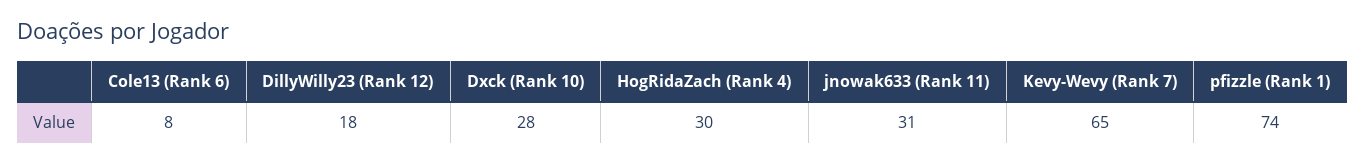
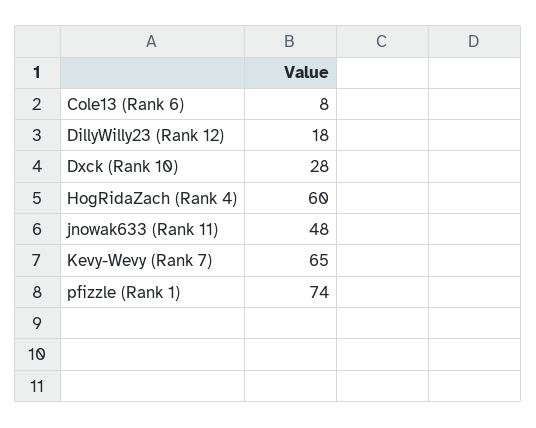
HogRidaZach (Rank 4): 30 -> 60
jnowak633 (Rank 11): 31 -> 48

